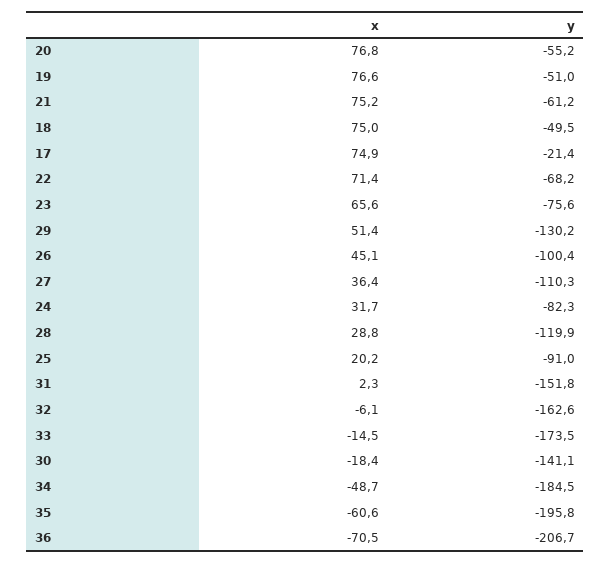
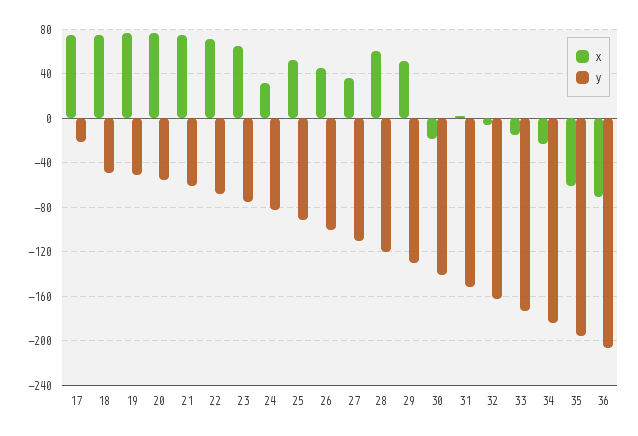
x, 28: 28.8 -> 60
x, 25: 20.2 -> 50
x, 34: -48.7 -> -20

